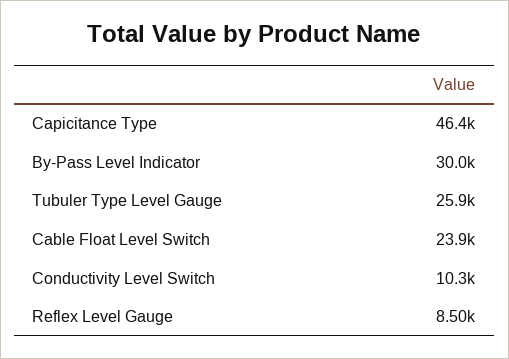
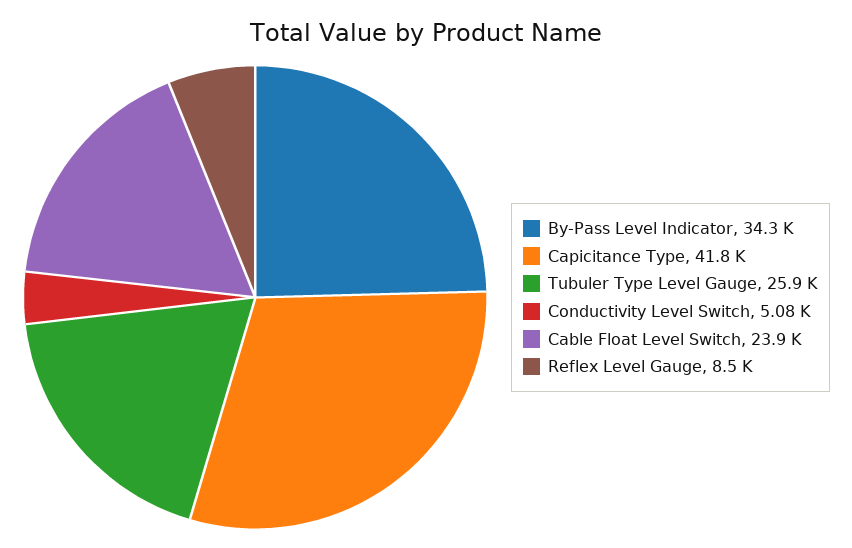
Capicitance Type: 46400 -> 41800
By-Pass Level Indicator: 30000 -> 34300
Conductivity Level Switch: 10300 -> 5080

